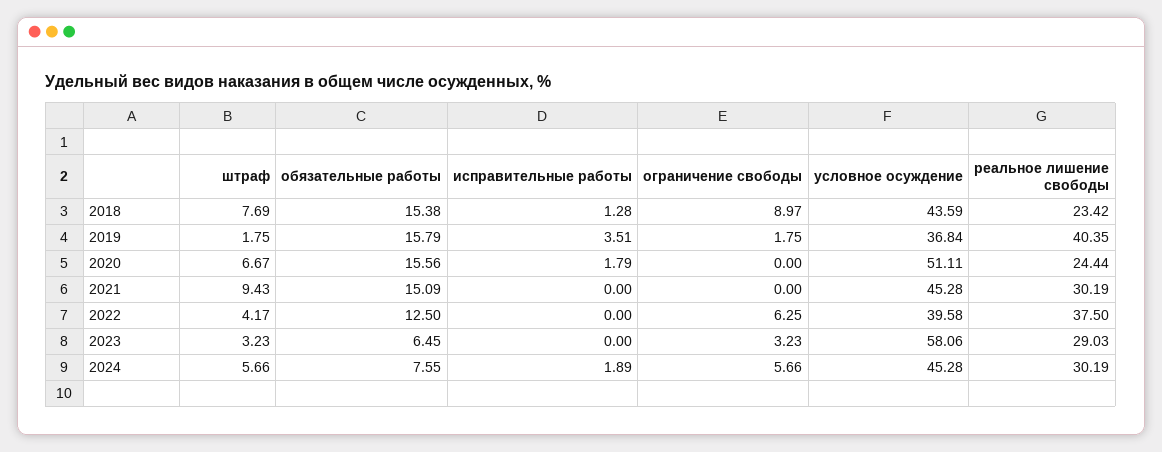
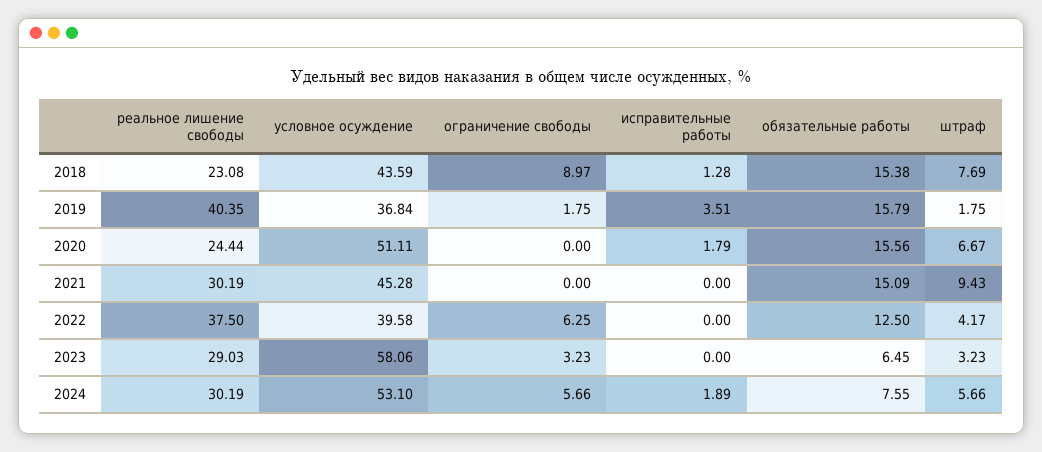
реальное лишение свободы, 2018: 23.42 -> 23.08
условное осуждение, 2024: 45.28 -> 53.1

